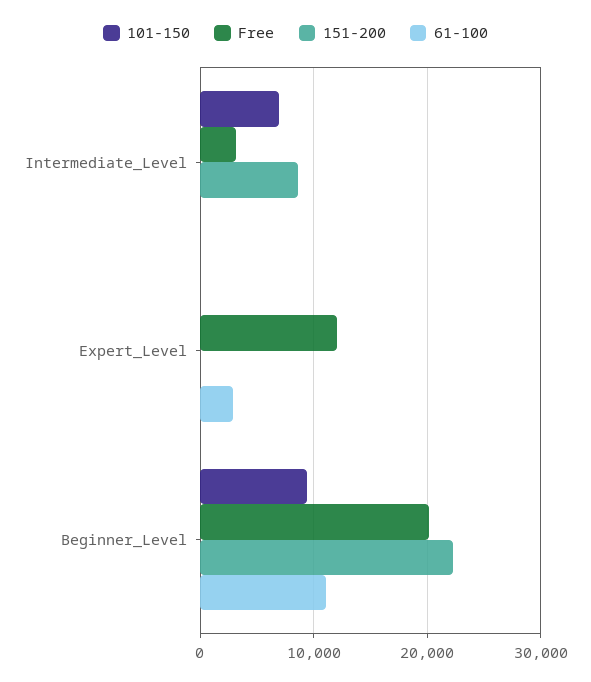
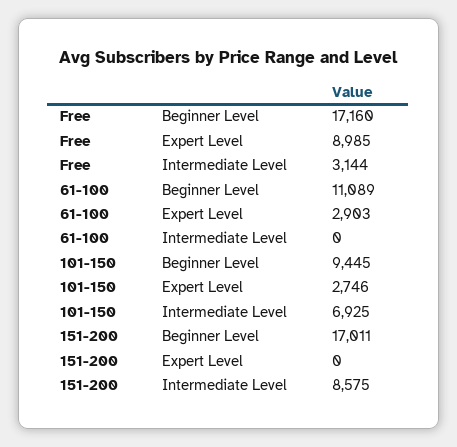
101-150, Expert_Level: 0 -> 2746
Free, Expert_Level: 12000 -> 8985
Free, Beginner_Level: 20000 -> 17160
151-200, Beginner_Level: 22000 -> 17011

